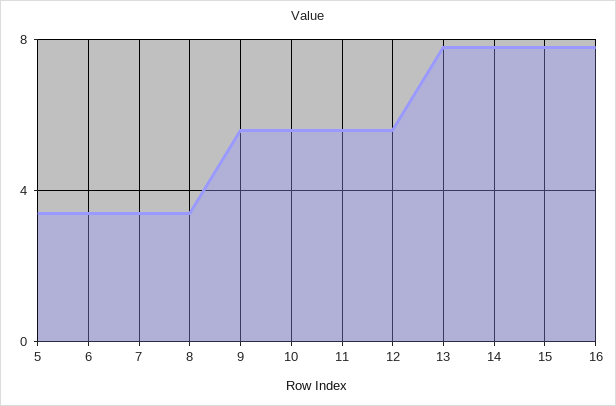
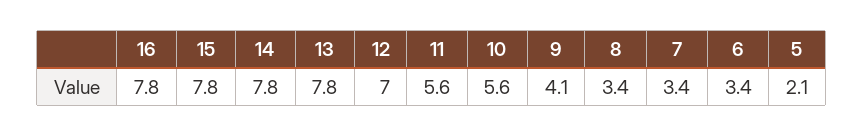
5: 3.5 -> 2.1
9: 5.5 -> 4.1
12: 5.5 -> 7

